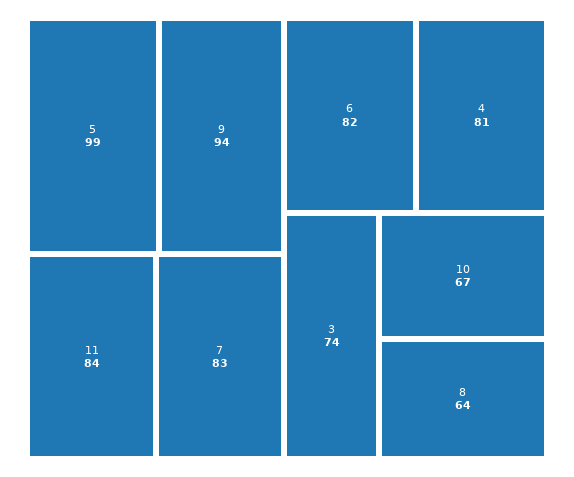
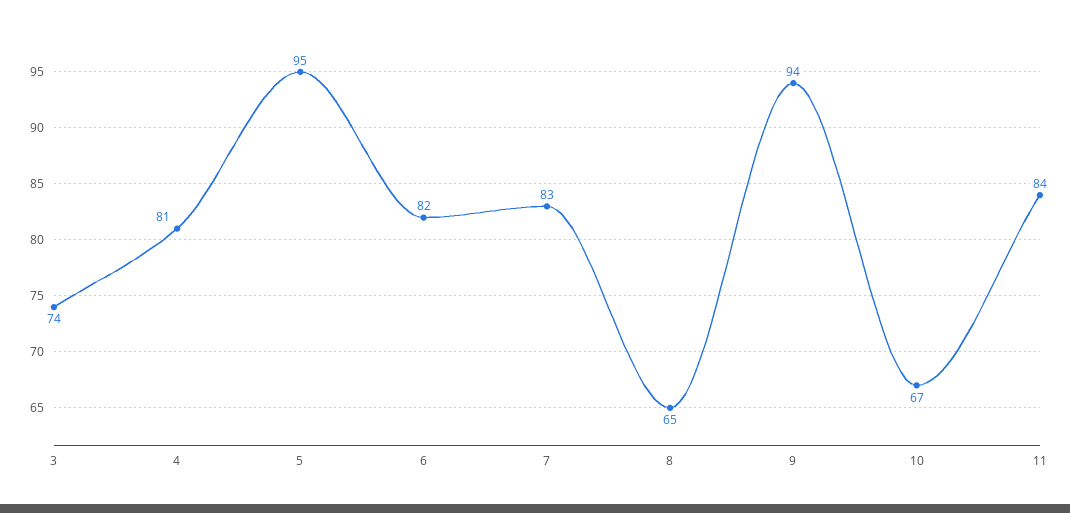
5: 99 -> 95
8: 64 -> 65

